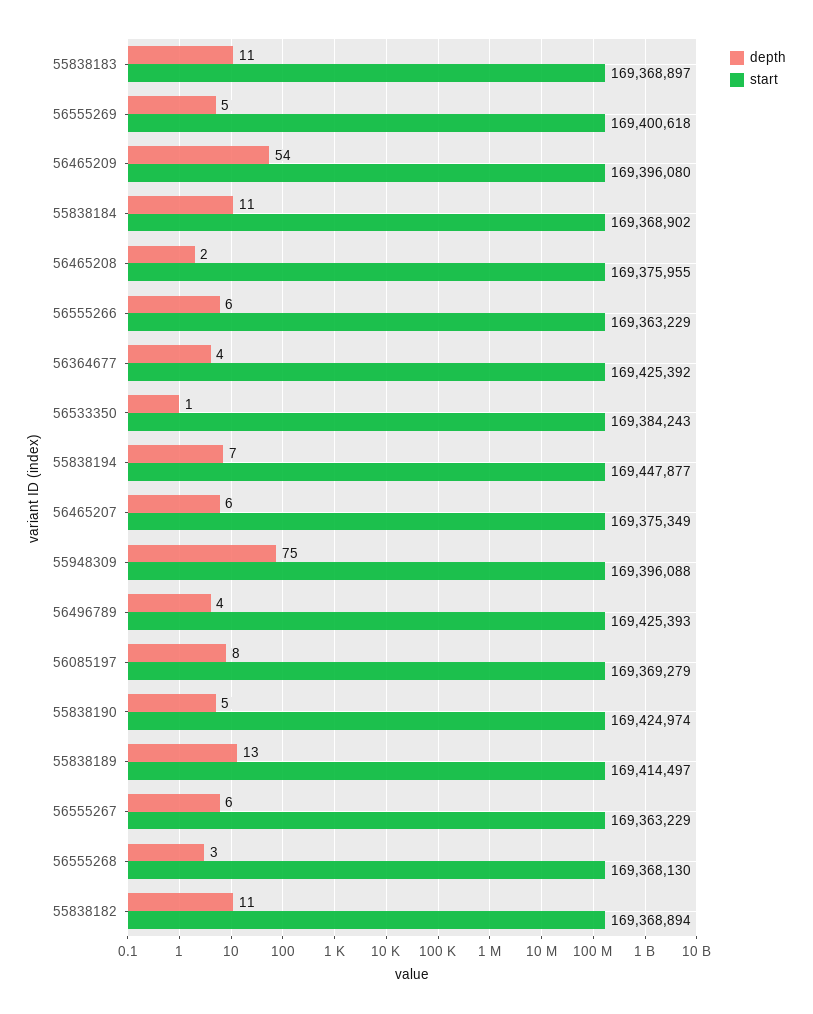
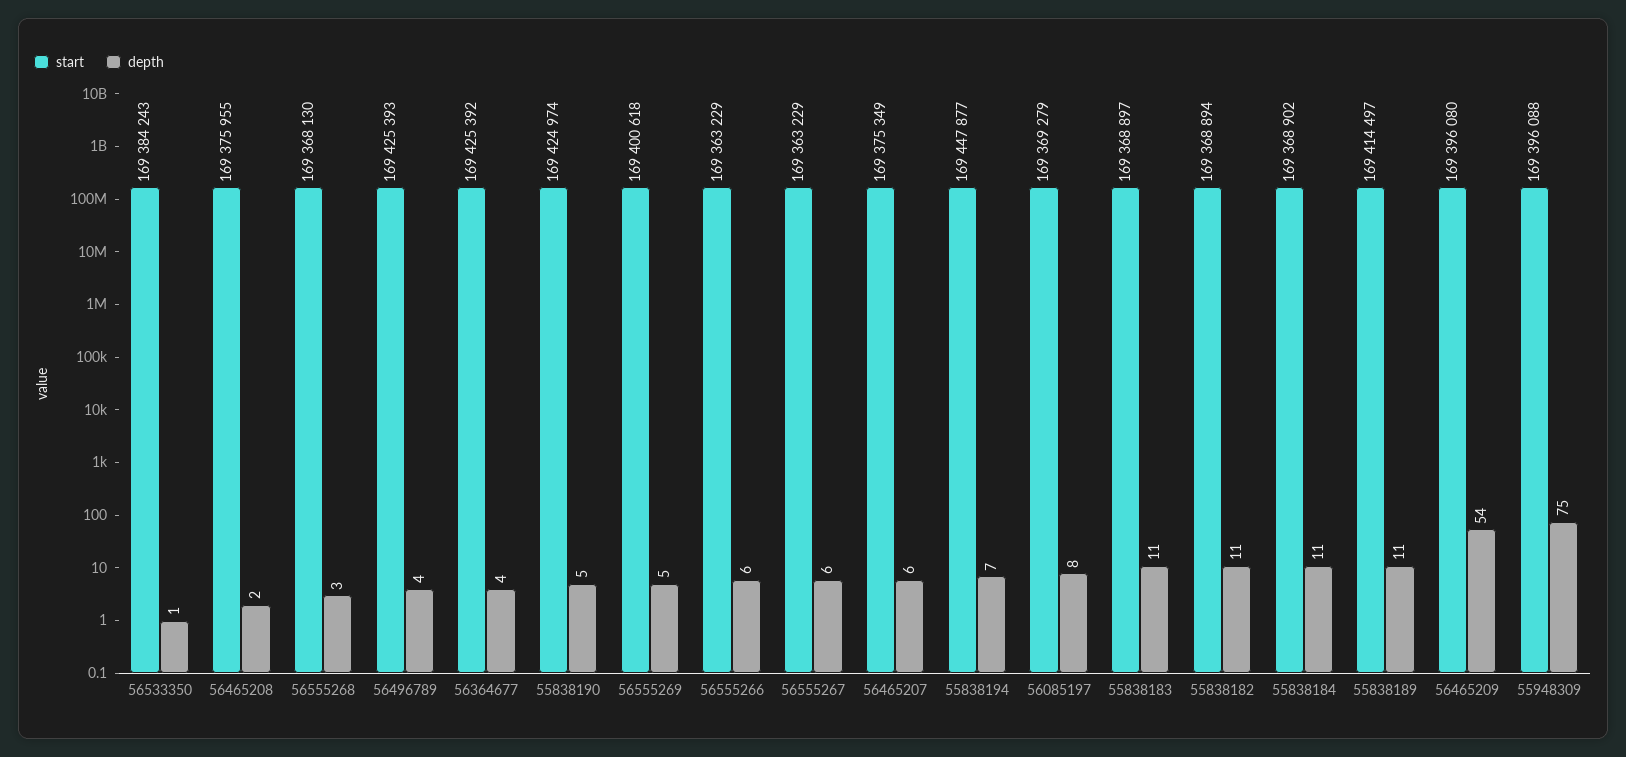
depth, 55838189: 13 -> 11

